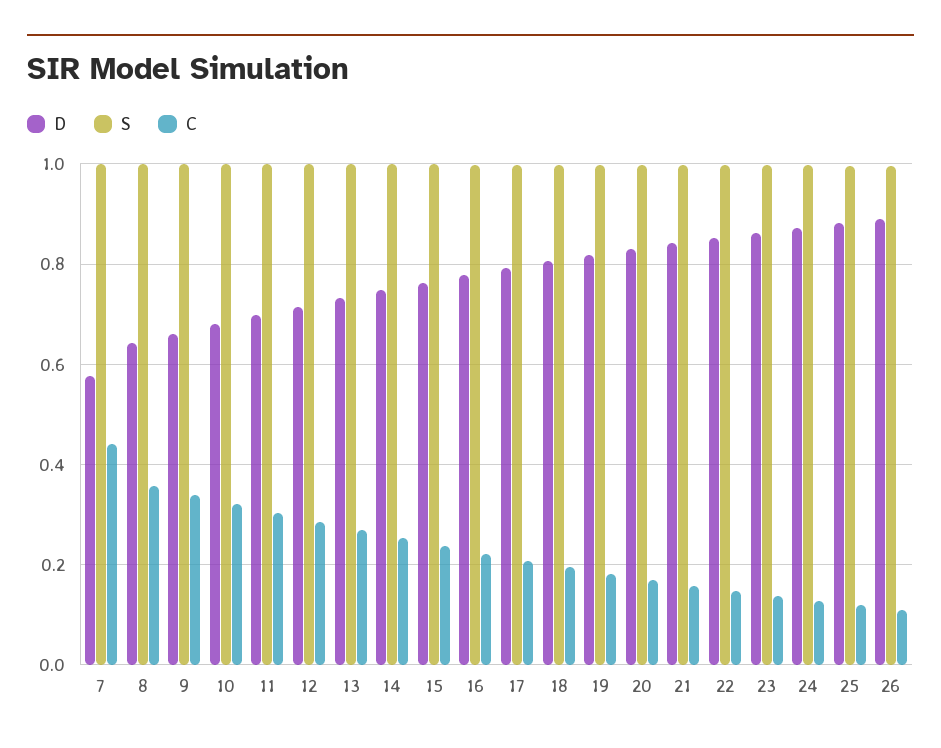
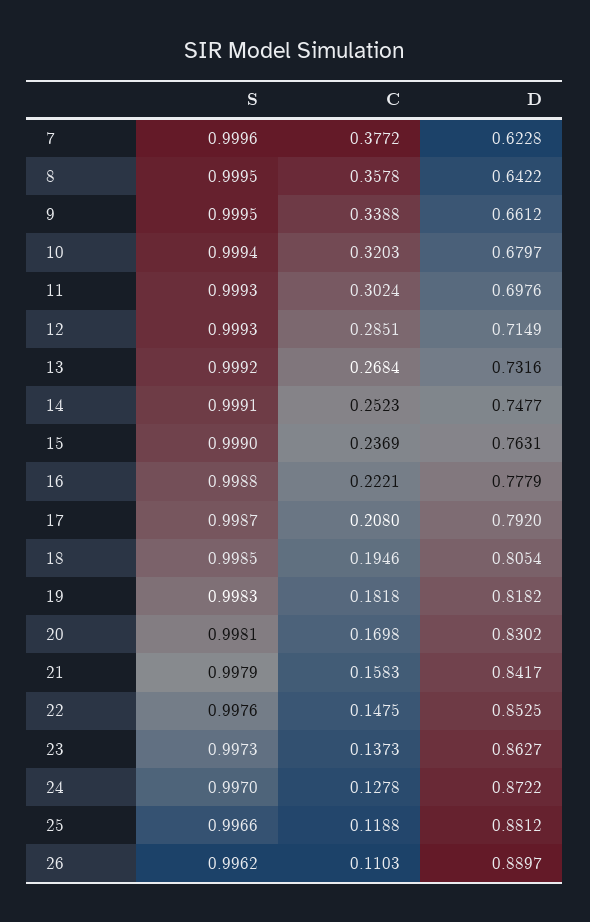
D, 7: 0.58 -> 0.6228
C, 7: 0.44 -> 0.3772

